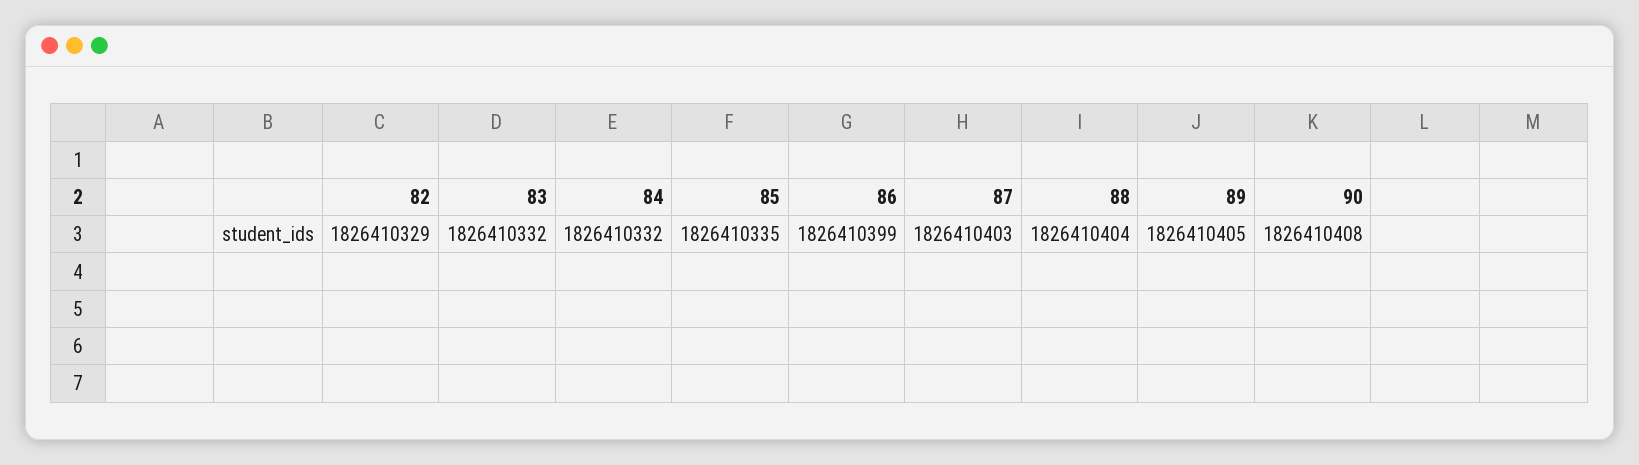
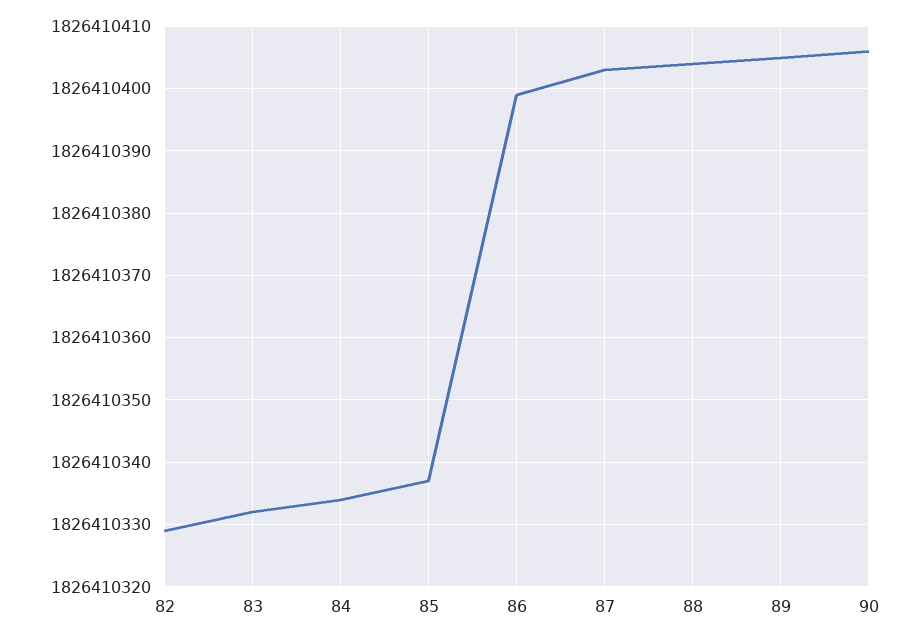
84: 1826410332 -> 1826410334
85: 1826410335 -> 1826410337
90: 1826410408 -> 1826410406

